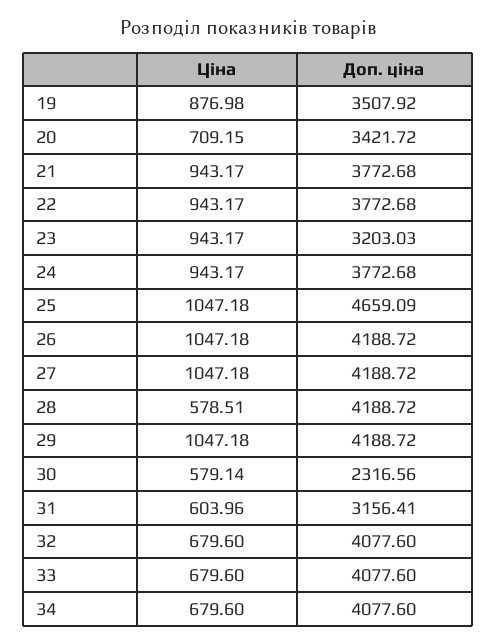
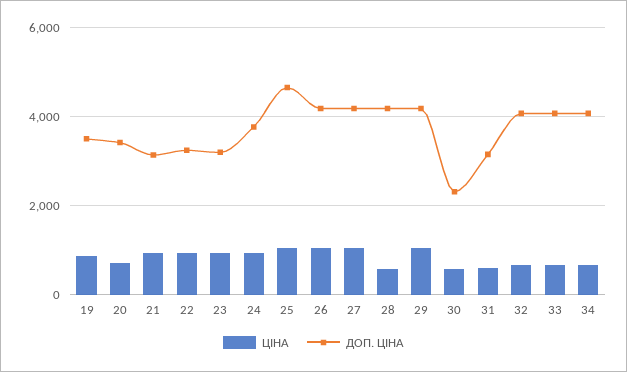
Доп. ціна, 21: 3772.68 -> 3200
Доп. ціна, 22: 3772.68 -> 3200

